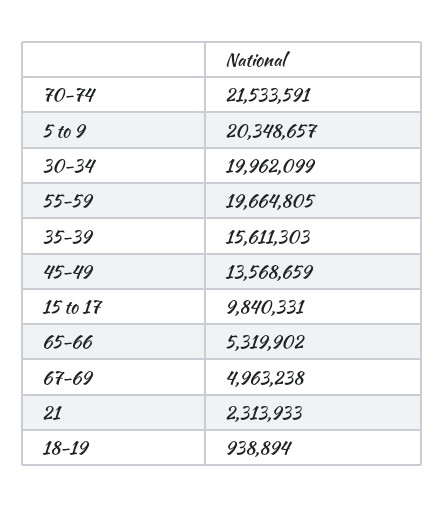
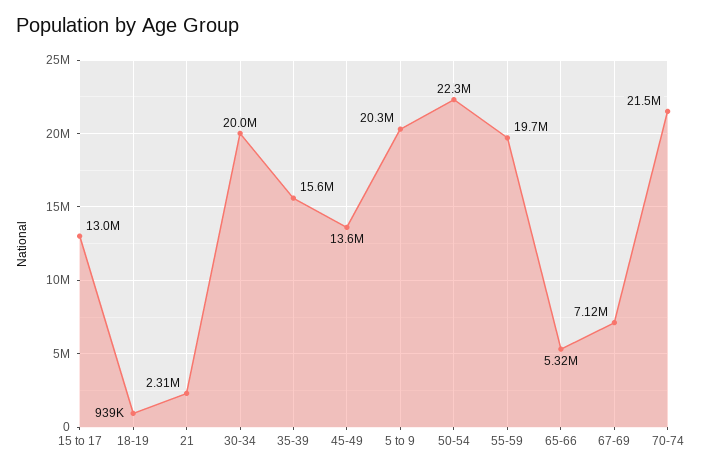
15 to 17: 9840331 -> 13000000
67-69: 4963238 -> 7120000
50-54: none -> 22300000

